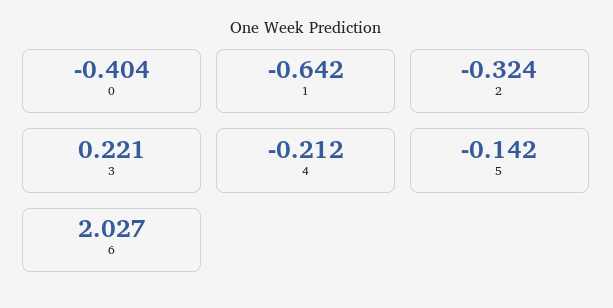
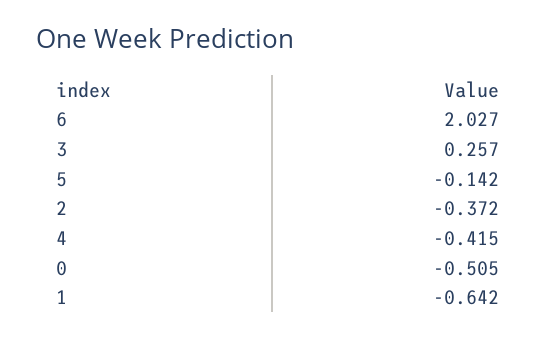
0: -0.404 -> -0.505
2: -0.324 -> -0.372
3: 0.221 -> 0.257
4: -0.212 -> -0.415

